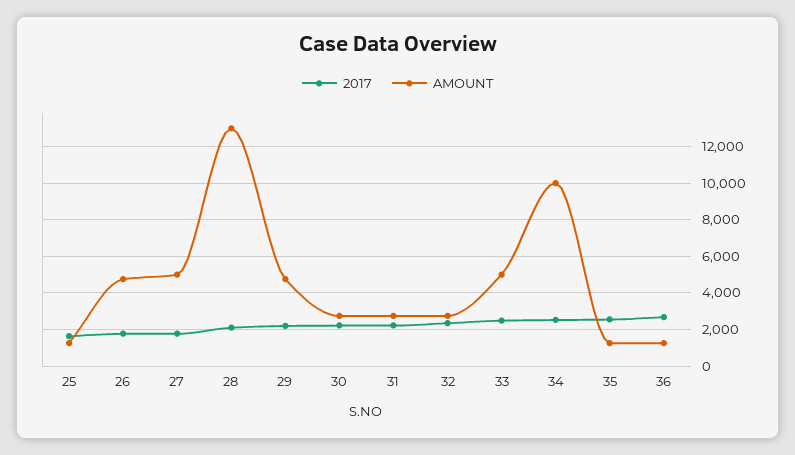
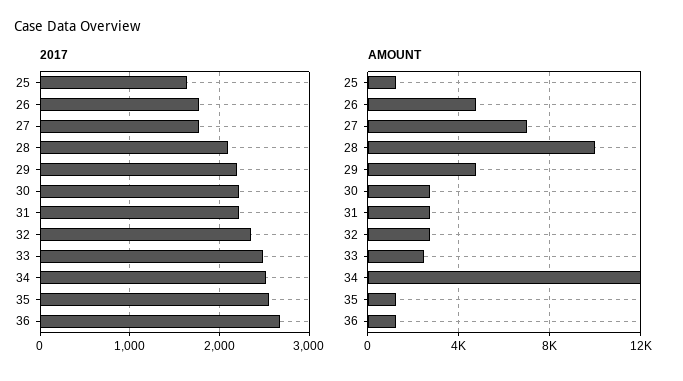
AMOUNT, 27: 5000 -> 7000
AMOUNT, 28: 13000 -> 10000
AMOUNT, 33: 5000 -> 2500
AMOUNT, 34: 10000 -> 12000

